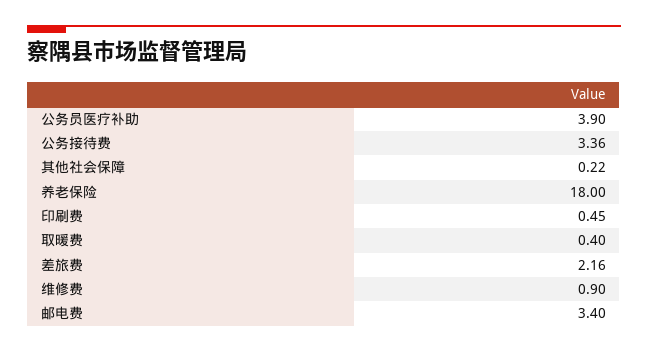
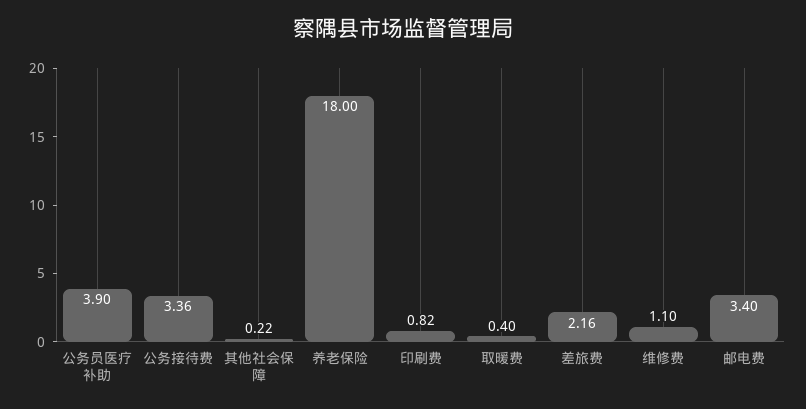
印刷费: 0.45 -> 0.82
维修费: 0.9 -> 1.1

